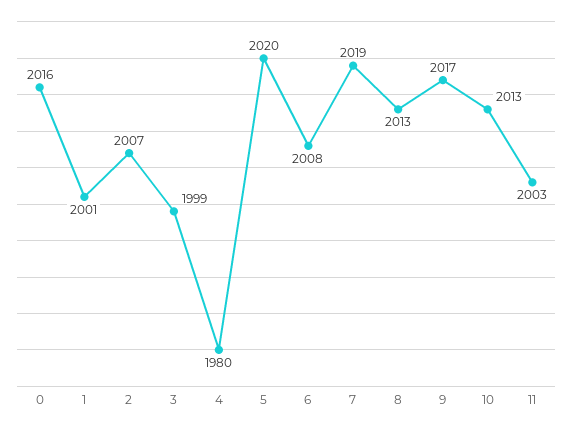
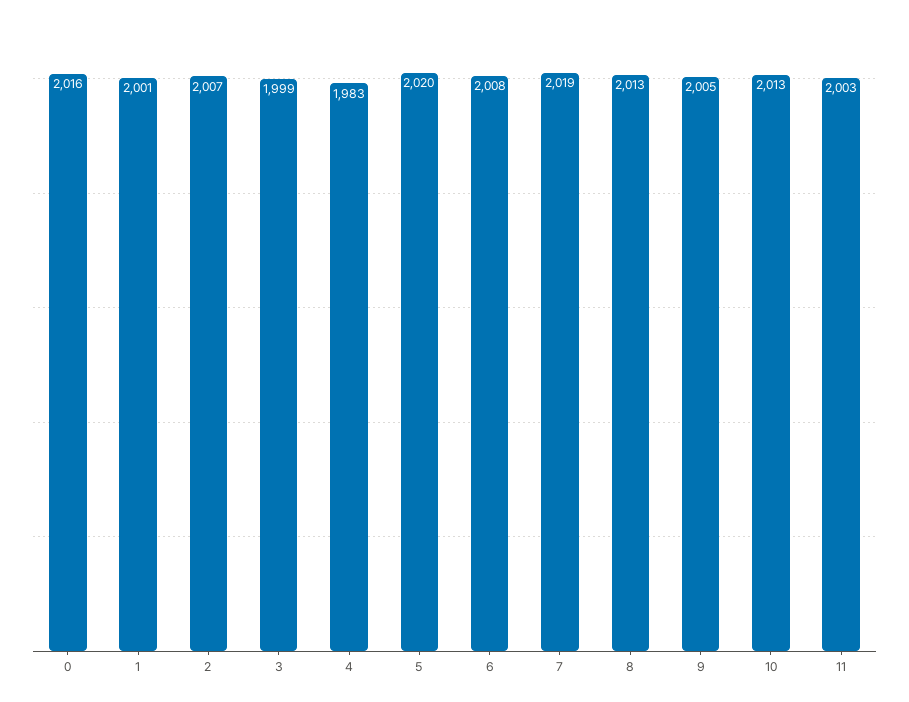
4: 1980 -> 1983
9: 2017 -> 2005

